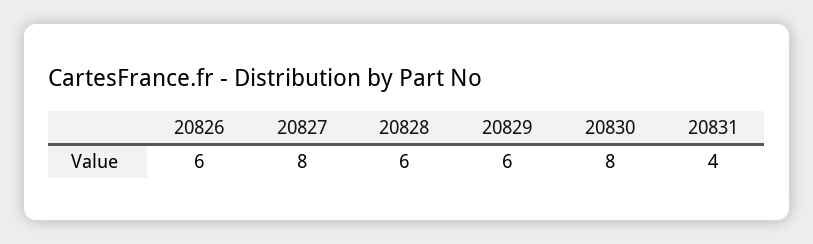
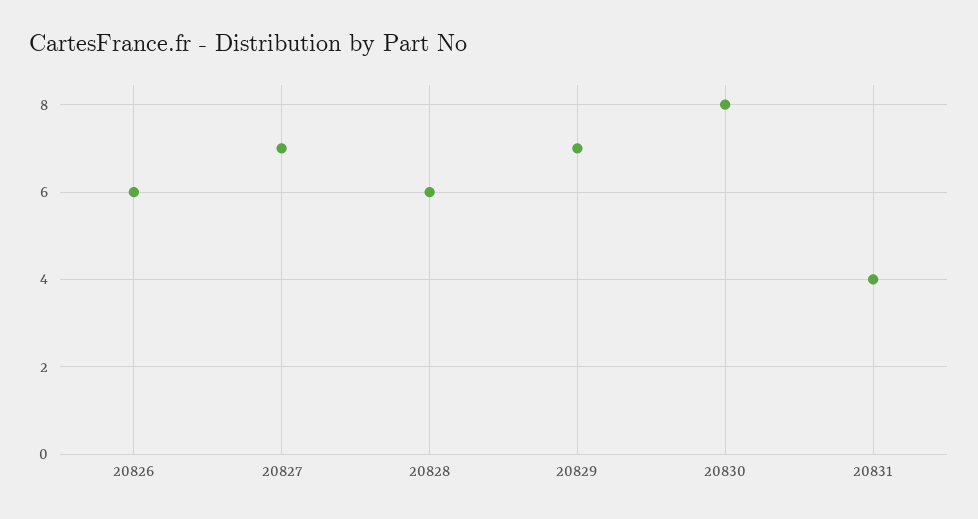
20827: 8 -> 7
20829: 6 -> 7

